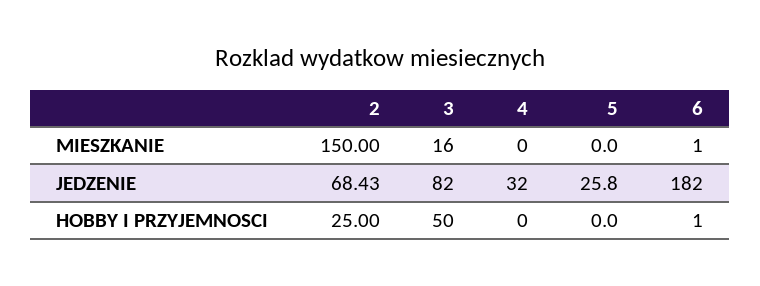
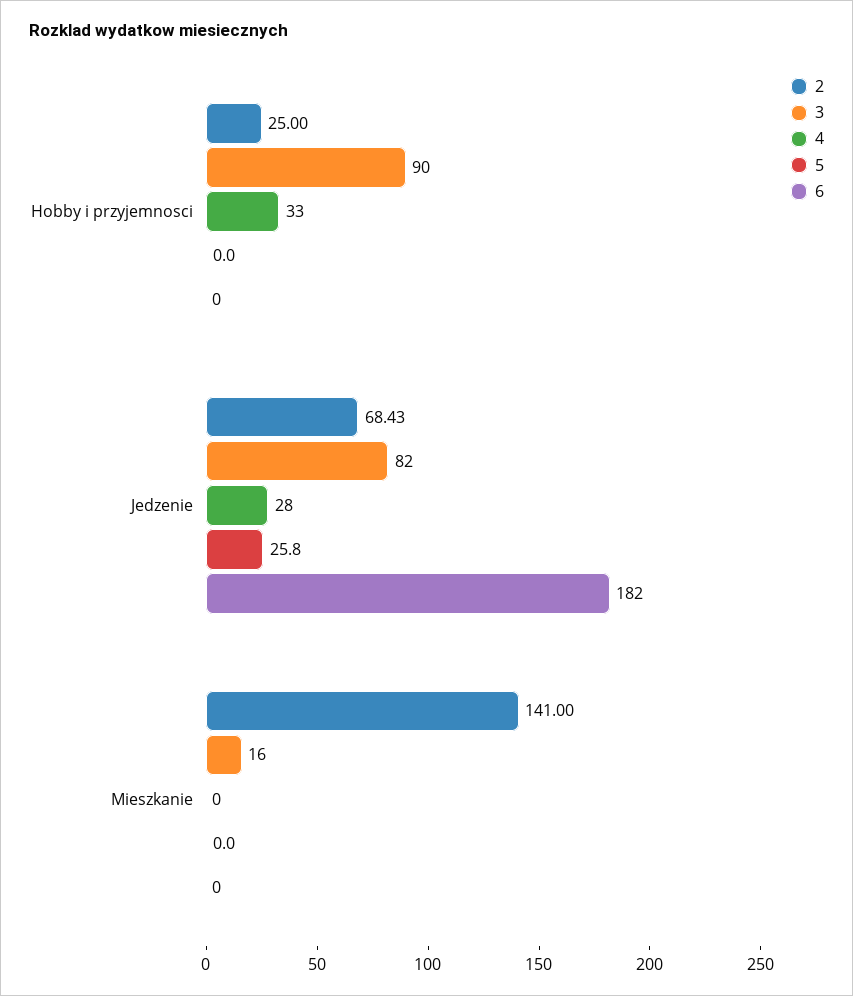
2, MIESZKANIE: 150 -> 141
6, MIESZKANIE: 1 -> 0
4, JEDZENIE: 32 -> 28
3, HOBBY I PRZYJEMNOSCI: 50 -> 90
4, HOBBY I PRZYJEMNOSCI: 0 -> 33
6, HOBBY I PRZYJEMNOSCI: 1 -> 0

